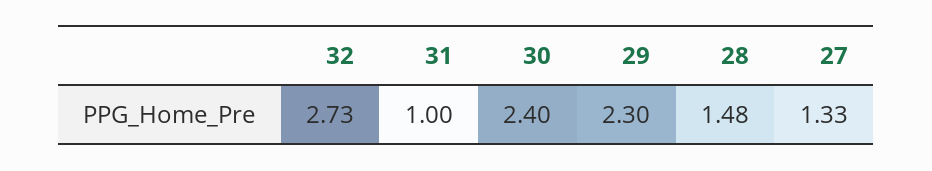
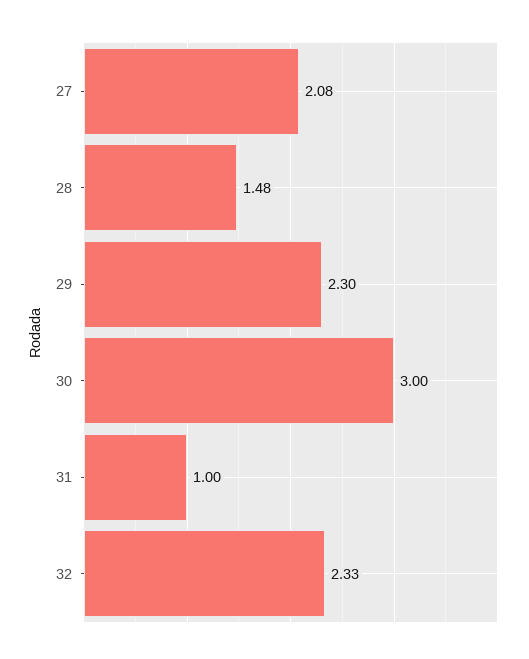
32: 2.73 -> 2.33
30: 2.4 -> 3
27: 1.33 -> 2.08

